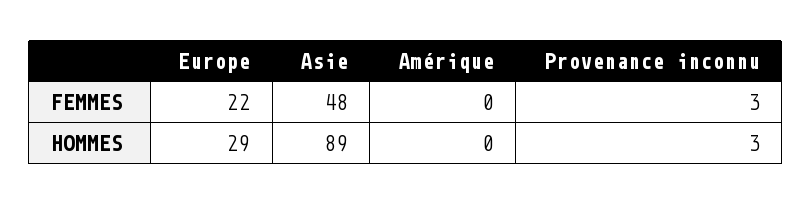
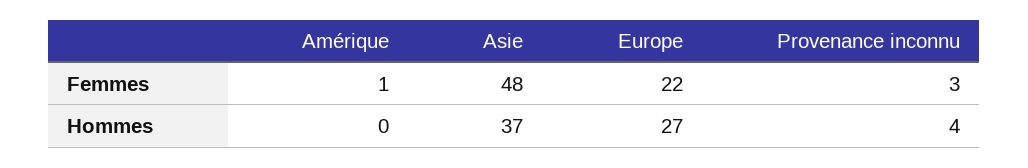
Amérique, FEMMES: 0 -> 1
Europe, HOMMES: 29 -> 27
Asie, HOMMES: 89 -> 37
Provenance inconnu, HOMMES: 3 -> 4

